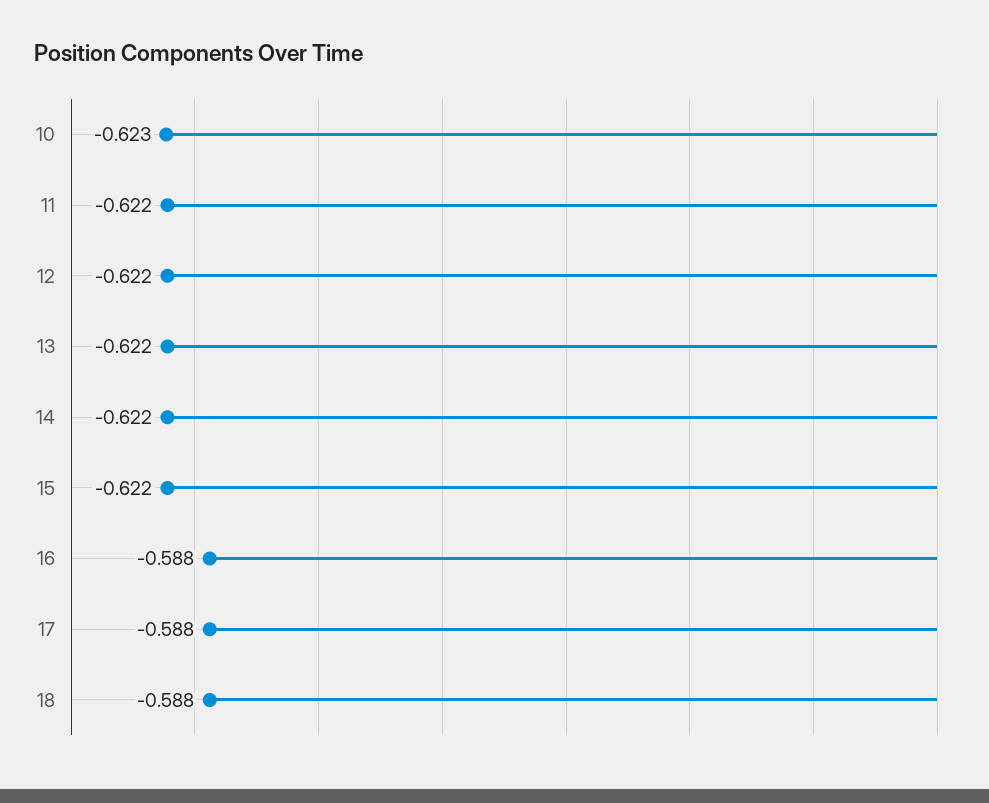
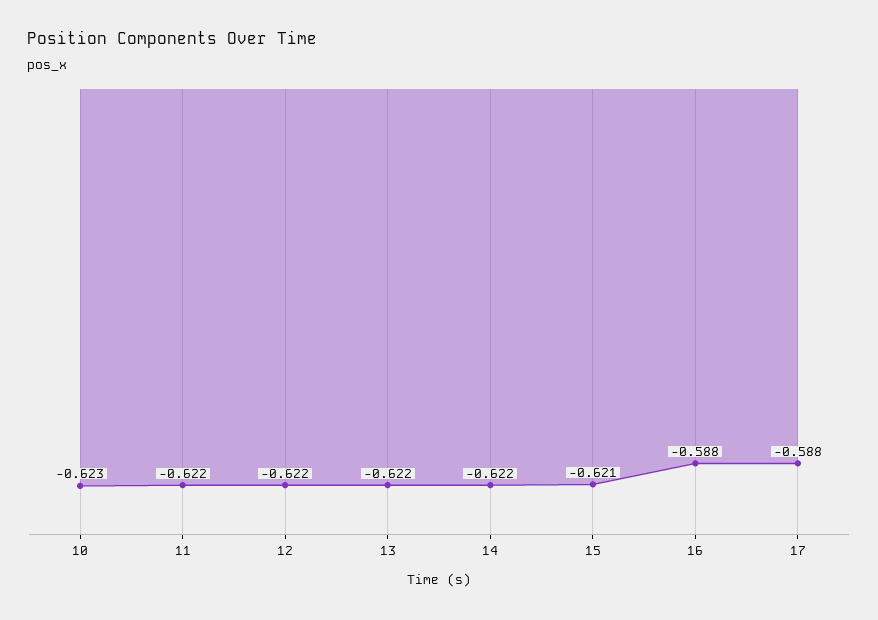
15: -0.622 -> -0.621
18: -0.588 -> none

